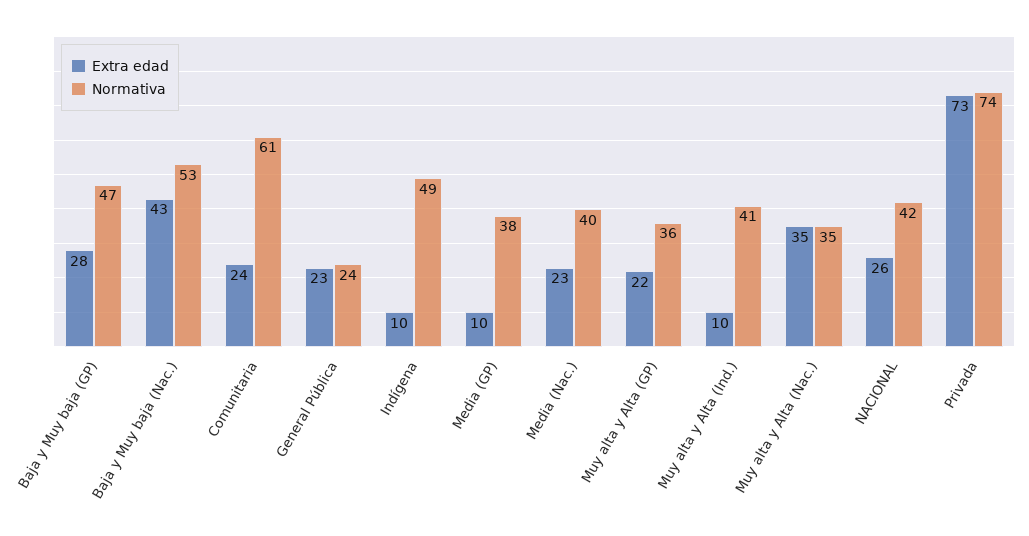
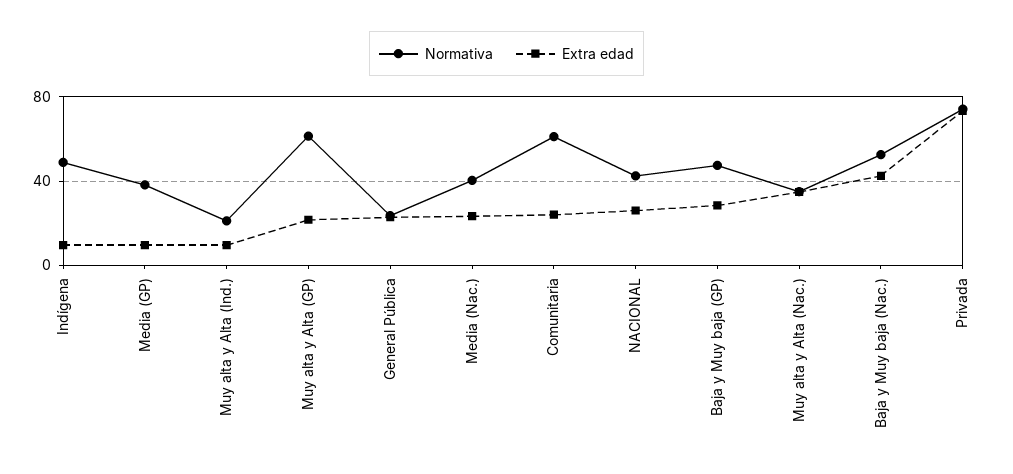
Normativa, Muy alta y Alta (GP): 36 -> 60
Normativa, Muy alta y Alta (Ind.): 41 -> 20

